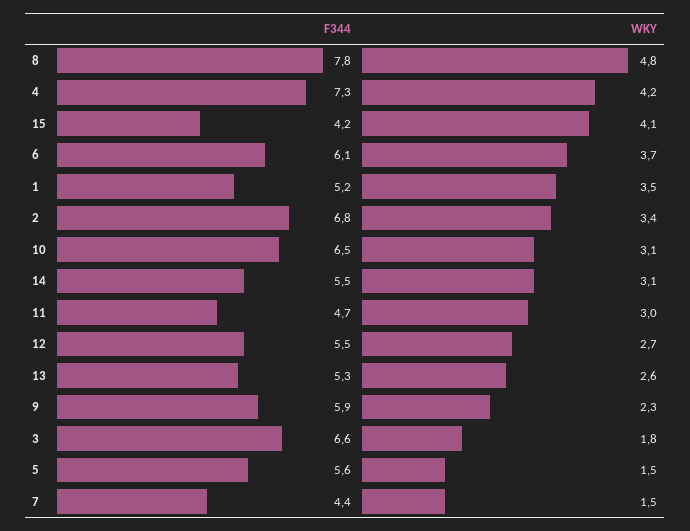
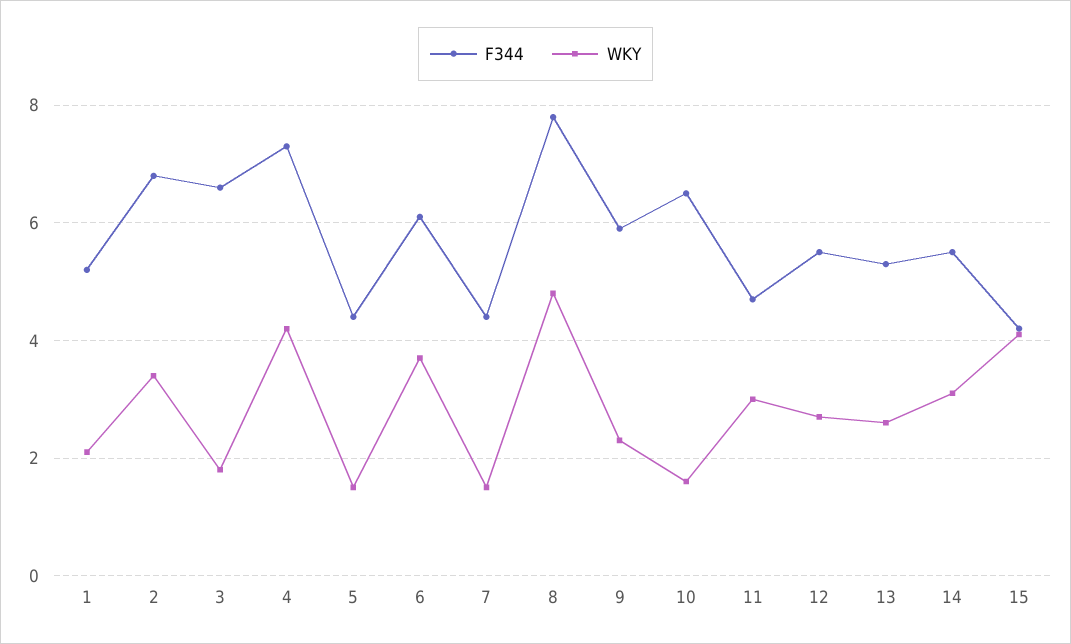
WKY, 1: 3.5 -> 2
WKY, 10: 3.1 -> 1.5
F344, 5: 5.6 -> 4.5

